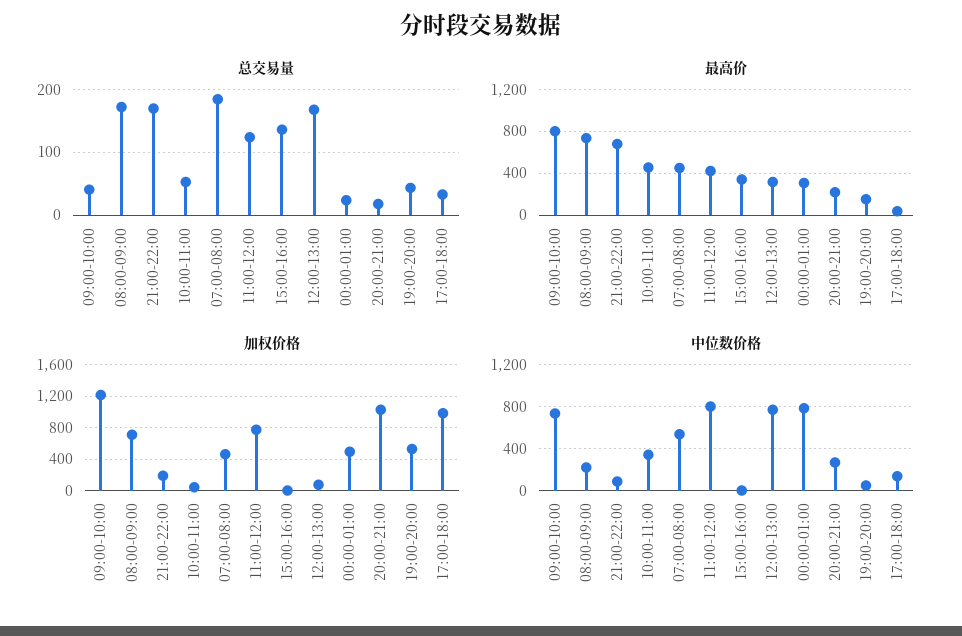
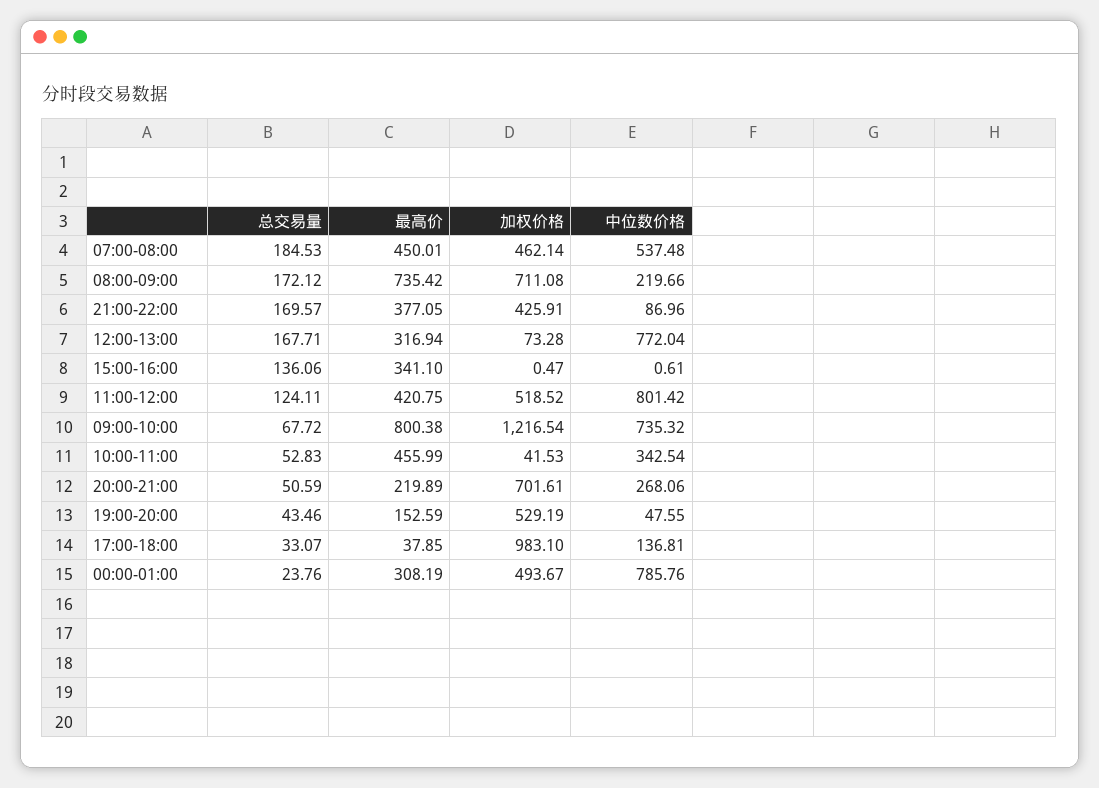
总交易量, 09:00-10:00: 40 -> 67.72
总交易量, 20:00-21:00: 20 -> 50.59
最高价, 21:00-22:00: 700 -> 377.05
加权价格, 21:00-22:00: 200 -> 425.91
加权价格, 11:00-12:00: 800 -> 518.52
加权价格, 20:00-21:00: 1000 -> 701.61

